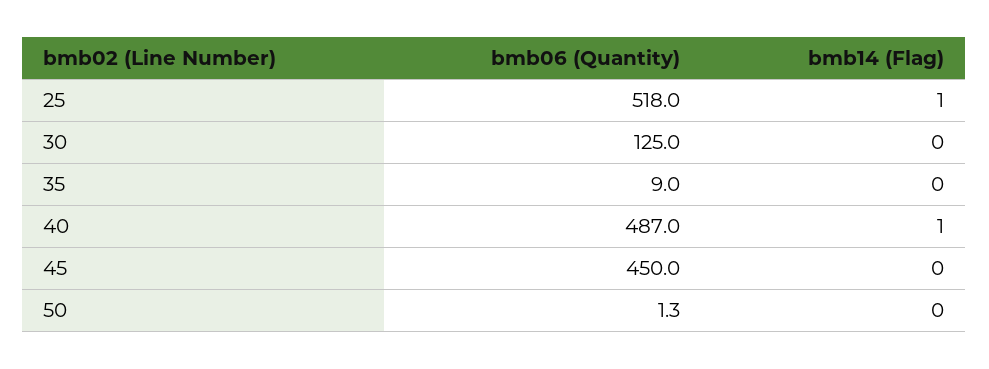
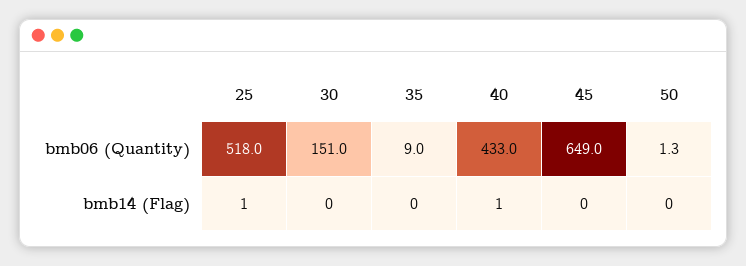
bmb06 (Quantity), 30: 125 -> 151
bmb06 (Quantity), 40: 487 -> 433
bmb06 (Quantity), 45: 450 -> 649

